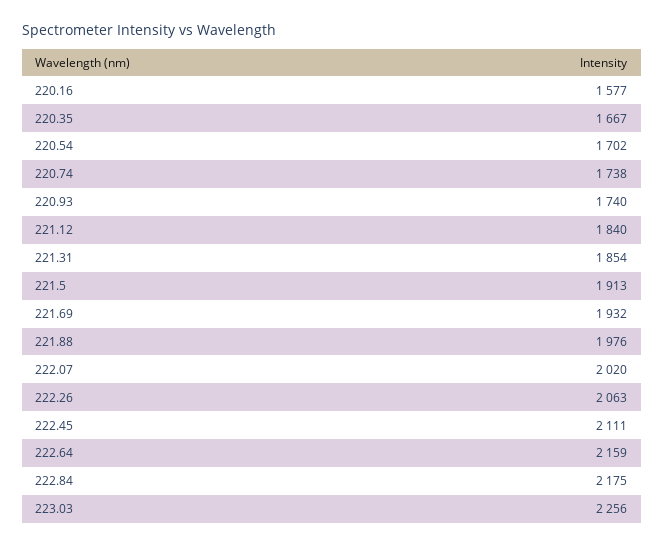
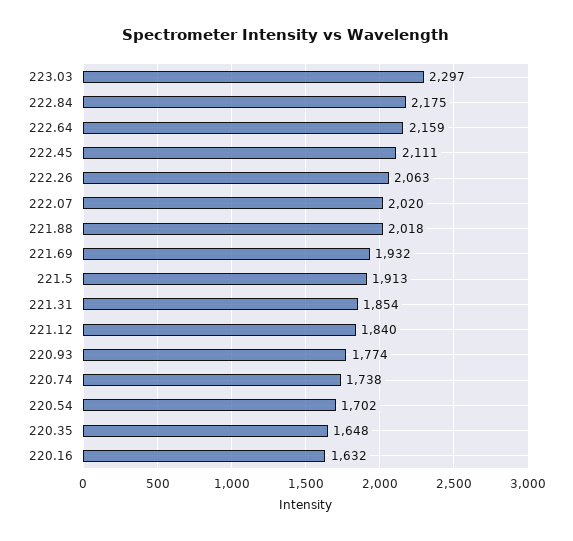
220.16: 1577 -> 1632
220.35: 1667 -> 1648
220.93: 1740 -> 1774
221.88: 1976 -> 2018
223.03: 2256 -> 2297

